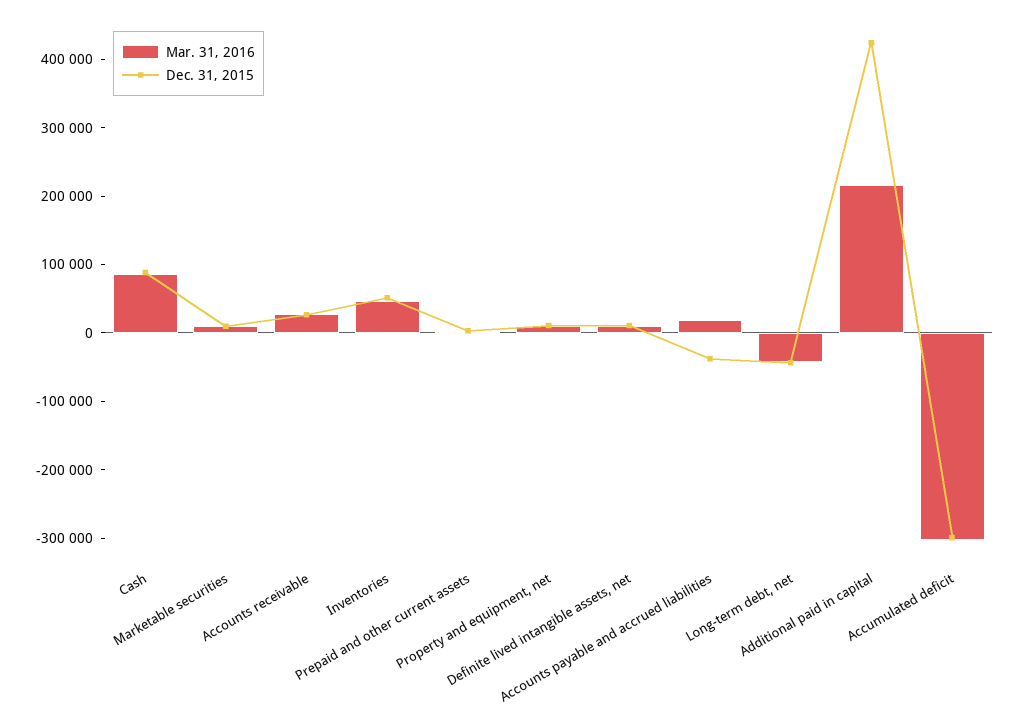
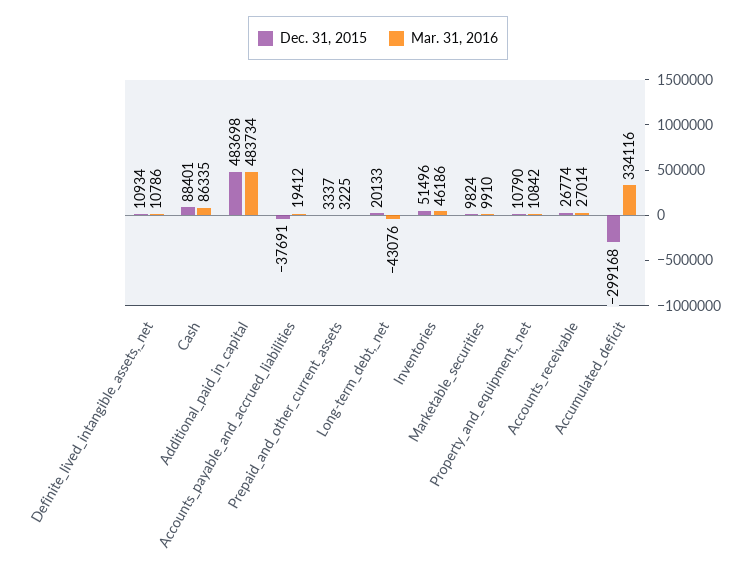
Dec. 31, 2015, Long-term debt, net: -40000 -> 20133
Mar. 31, 2016, Additional paid in capital: 220000 -> 483734
Dec. 31, 2015, Additional paid in capital: 420000 -> 483698
Mar. 31, 2016, Accumulated deficit: -300000 -> 334116

